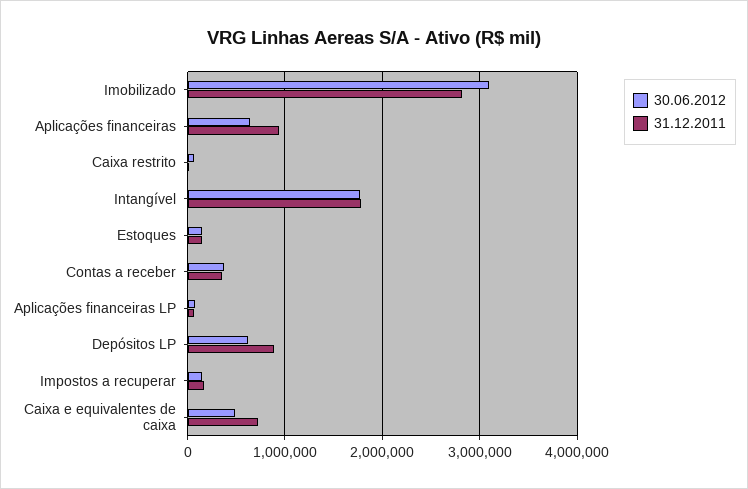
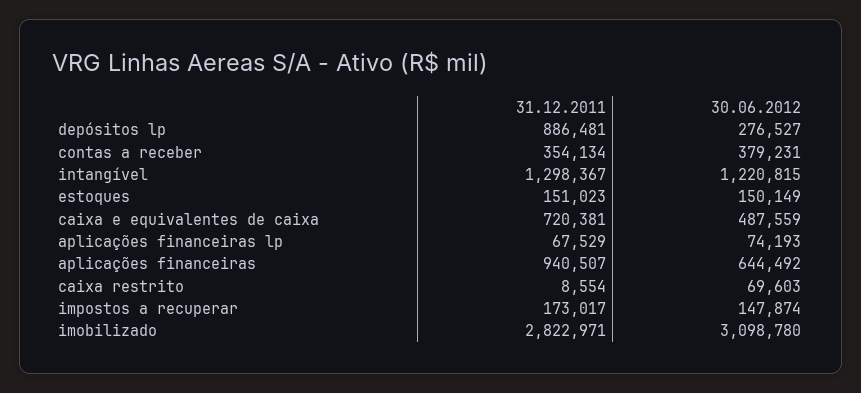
30.06.2012, Intangível: 1800000 -> 1220815
31.12.2011, Intangível: 1800000 -> 1298367
30.06.2012, Depósitos LP: 600000 -> 276527

